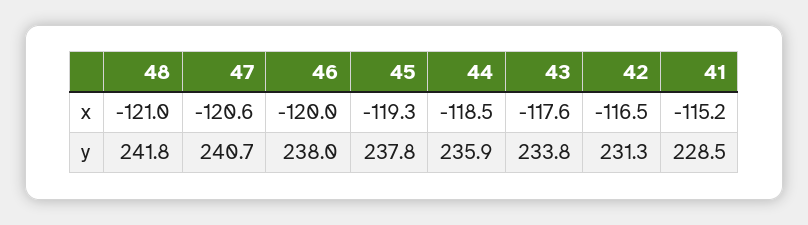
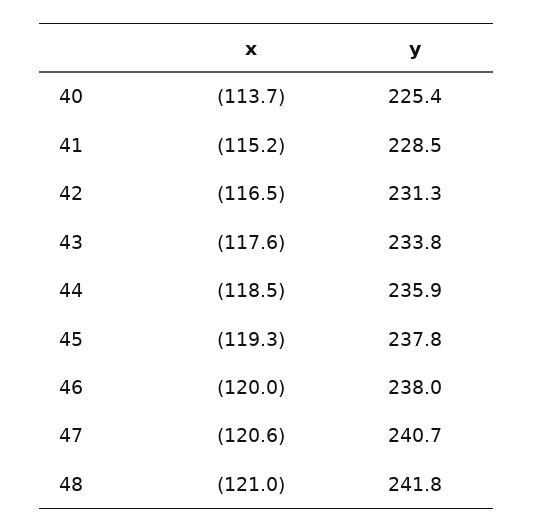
40, x: none -> -113.7
40, y: none -> 225.4

